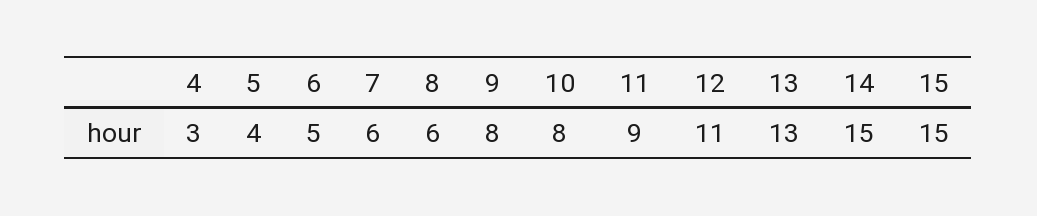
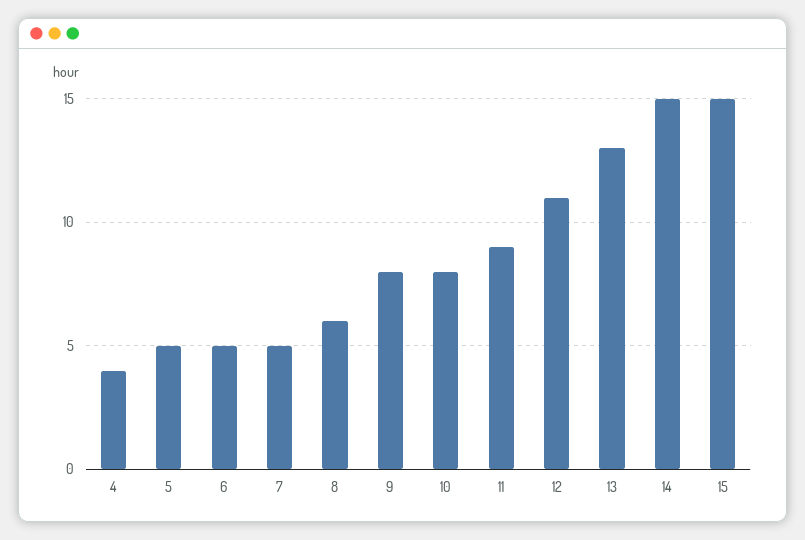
4: 3 -> 4
5: 4 -> 5
7: 6 -> 5

